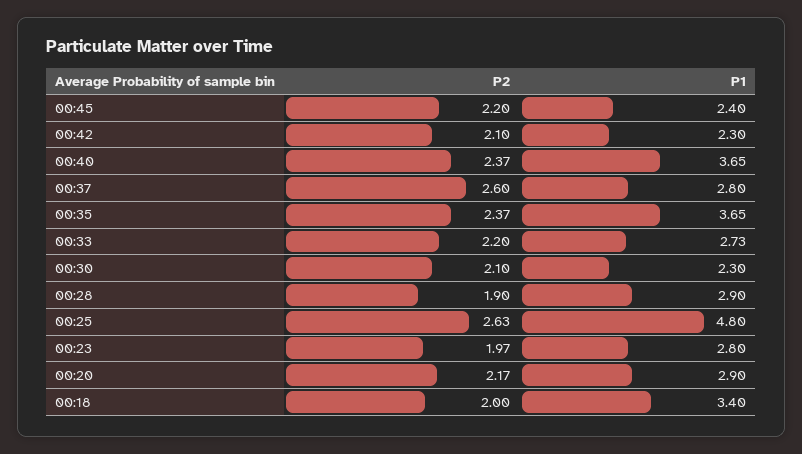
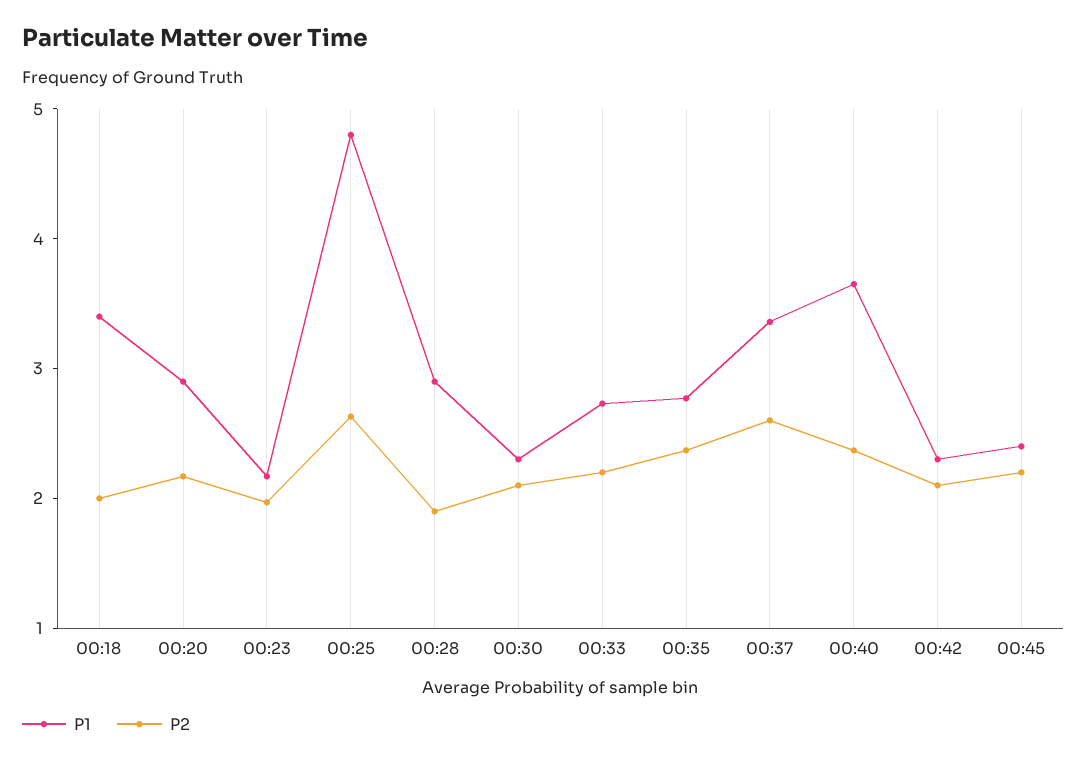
P1, 00:37: 2.8 -> 3.4
P1, 00:35: 3.65 -> 2.8
P1, 00:23: 2.8 -> 2.2

